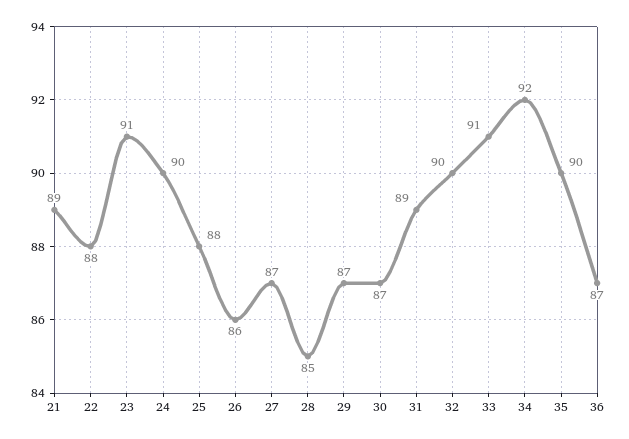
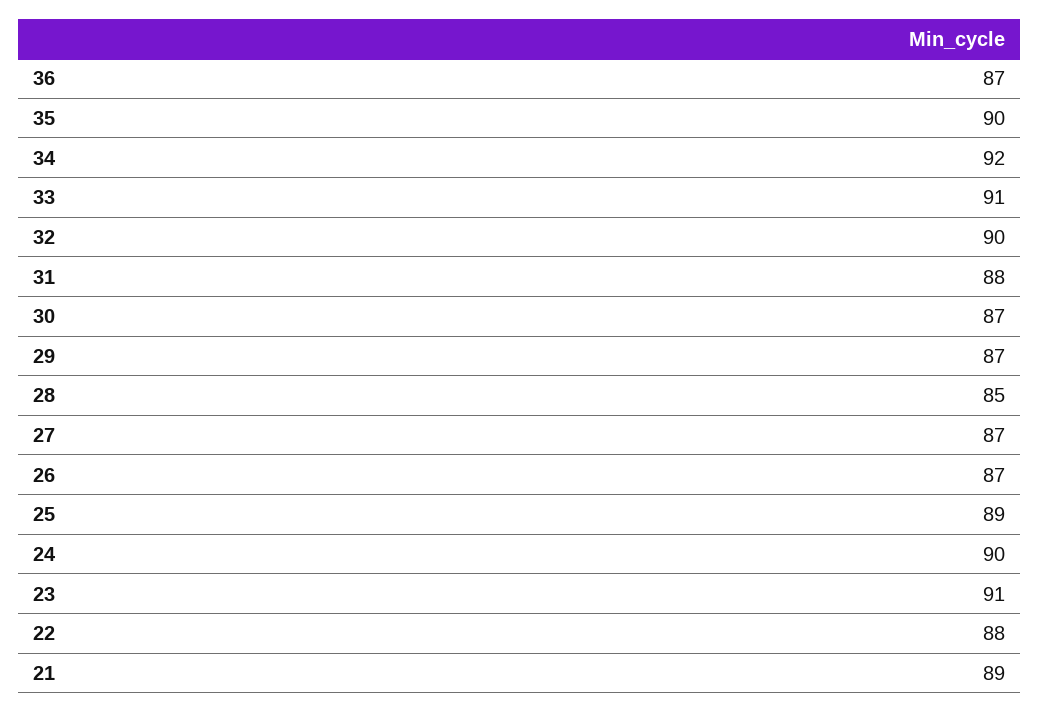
25: 88 -> 89
26: 86 -> 87
31: 89 -> 88

